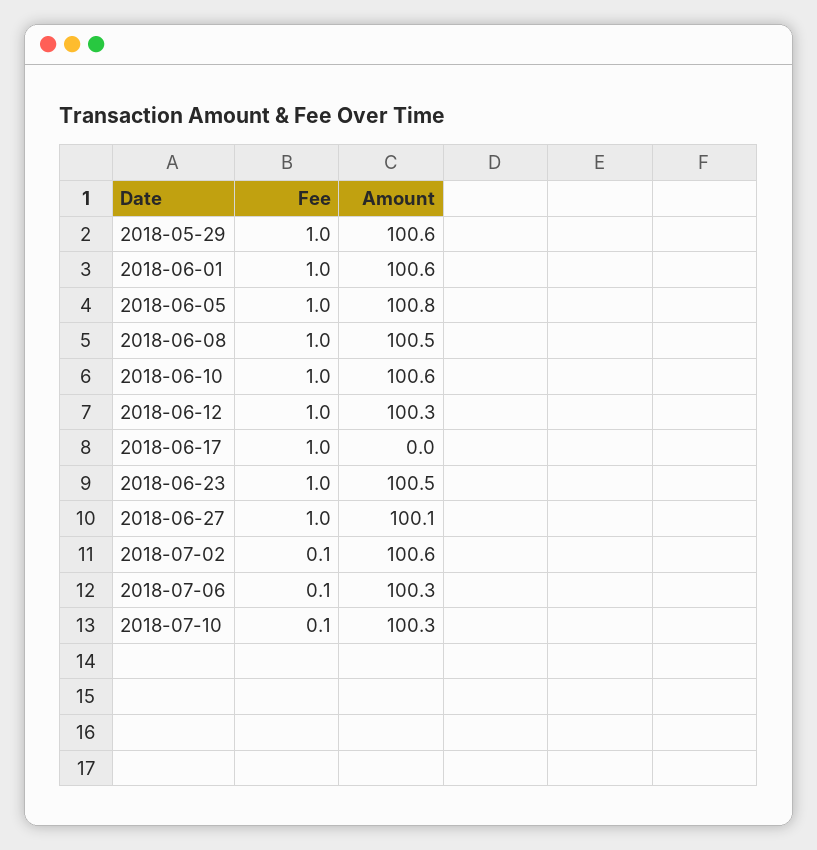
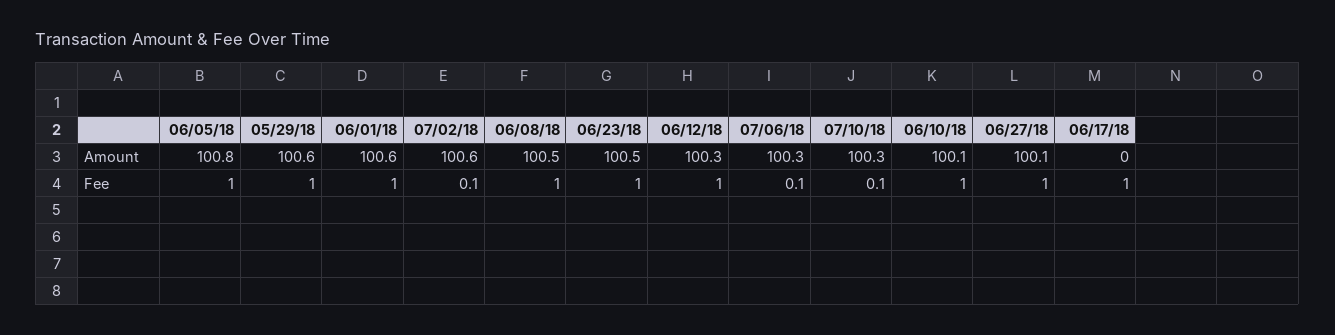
Amount, 2018-06-10: 100.6 -> 100.1

